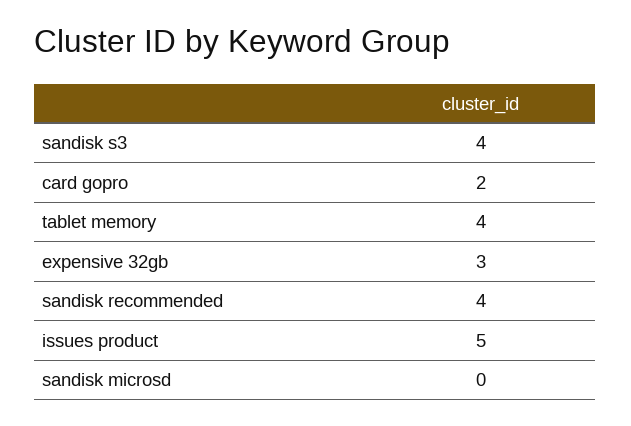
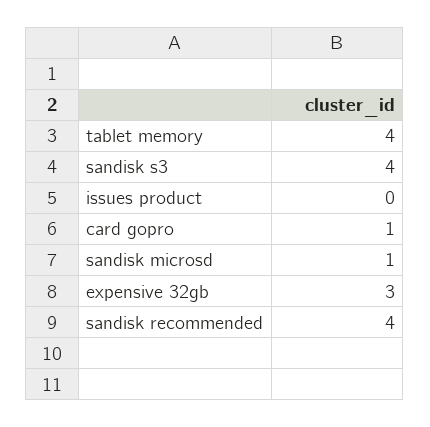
card gopro: 2 -> 1
issues product: 5 -> 0
sandisk microsd: 0 -> 1

